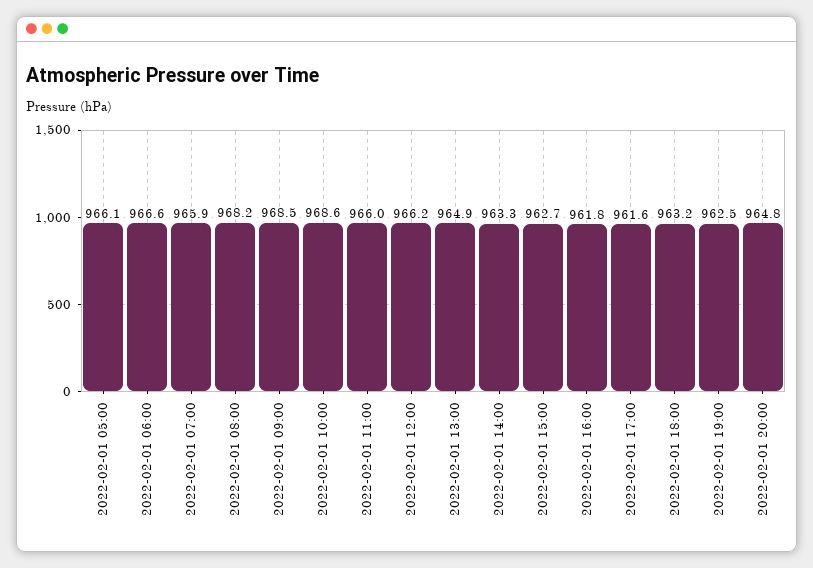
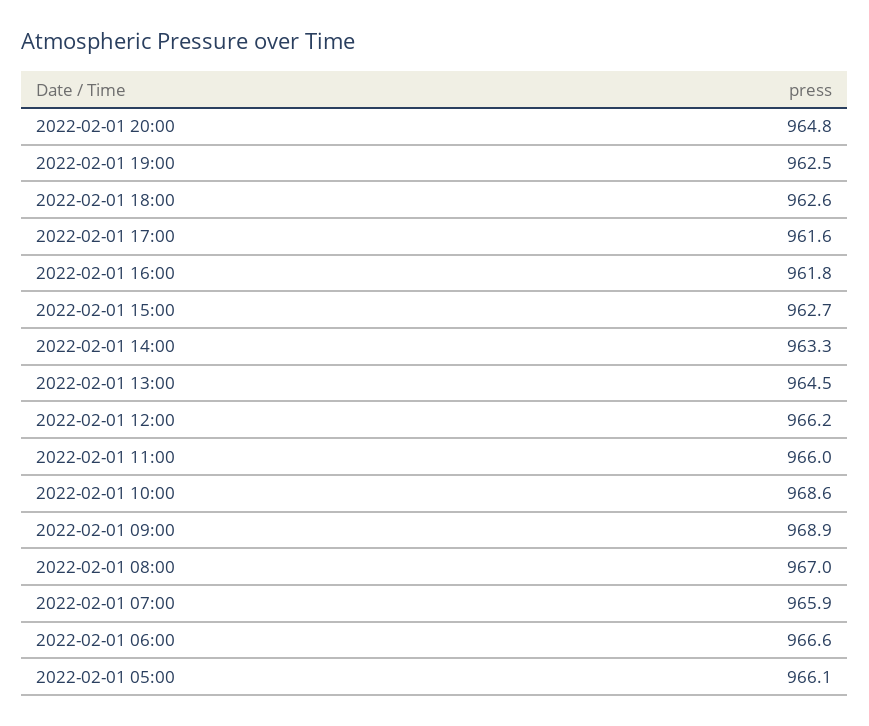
2022-02-01 08:00: 968.2 -> 967
2022-02-01 09:00: 968.5 -> 968.9
2022-02-01 13:00: 964.9 -> 964.5
2022-02-01 18:00: 963.2 -> 962.6

